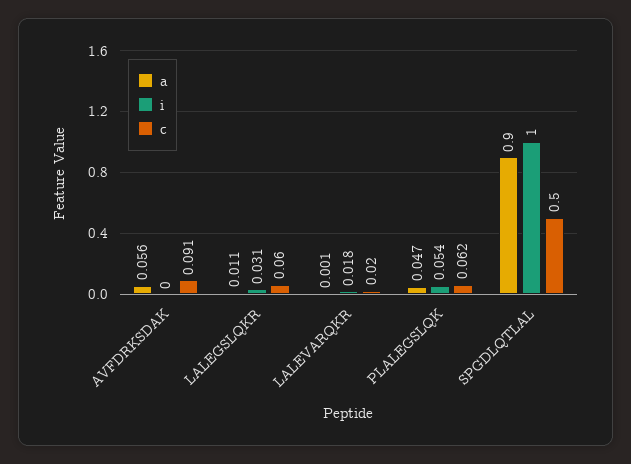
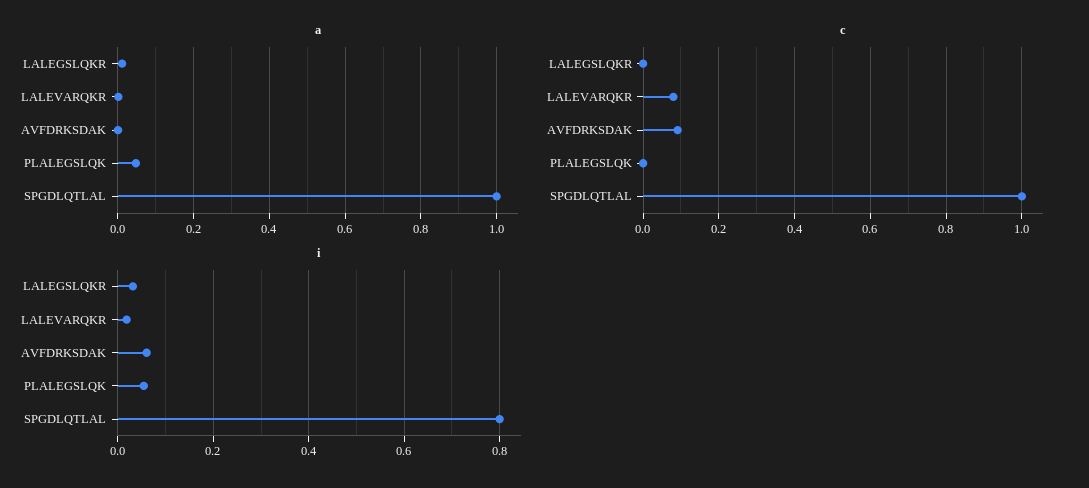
a, AVFDRKSDAK: 0.056 -> 0
i, AVFDRKSDAK: 0 -> 0.06
c, LALEGSLQKR: 0.06 -> 0
c, LALEVARQKR: 0.02 -> 0.08
c, PLALEGSLQK: 0.062 -> 0
a, SPGDLQTLAL: 0.9 -> 1
i, SPGDLQTLAL: 1 -> 0.8
c, SPGDLQTLAL: 0.5 -> 1

